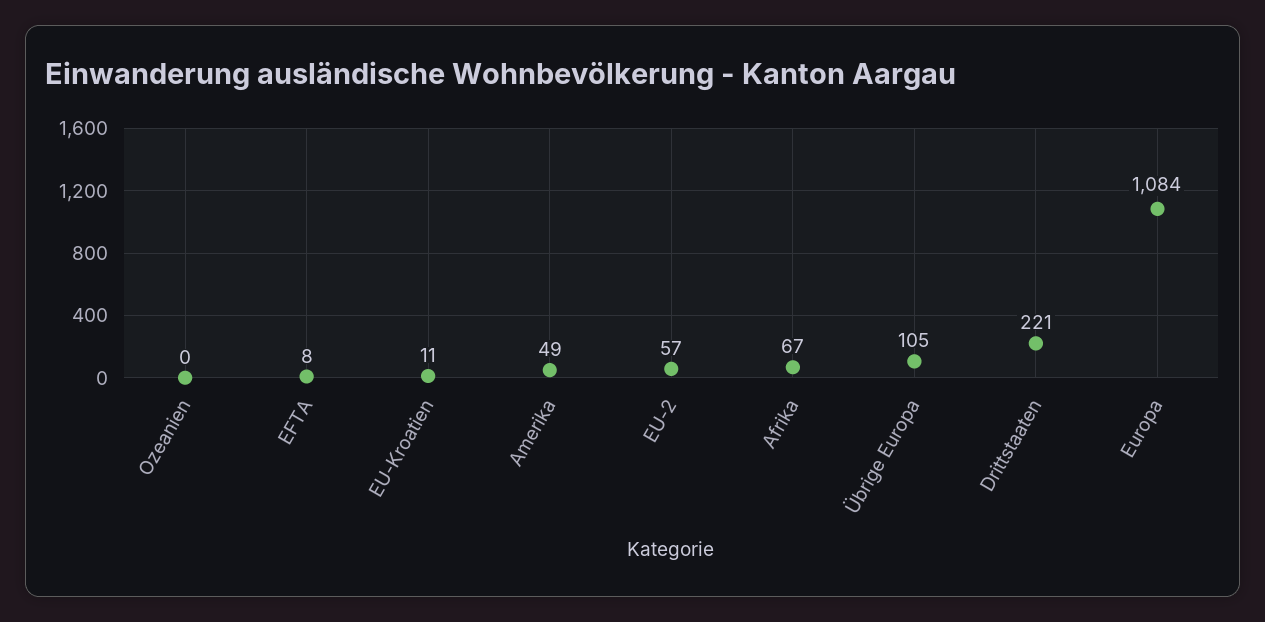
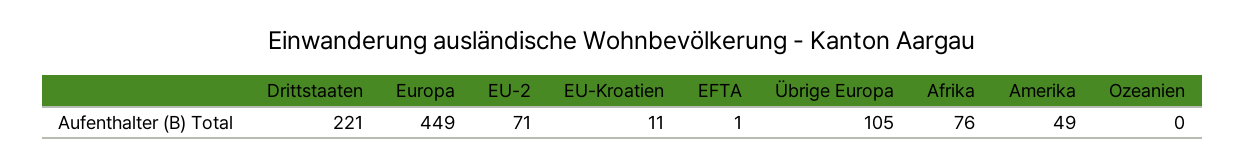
EFTA: 8 -> 1
EU-2: 57 -> 71
Afrika: 67 -> 76
Europa: 1084 -> 449

